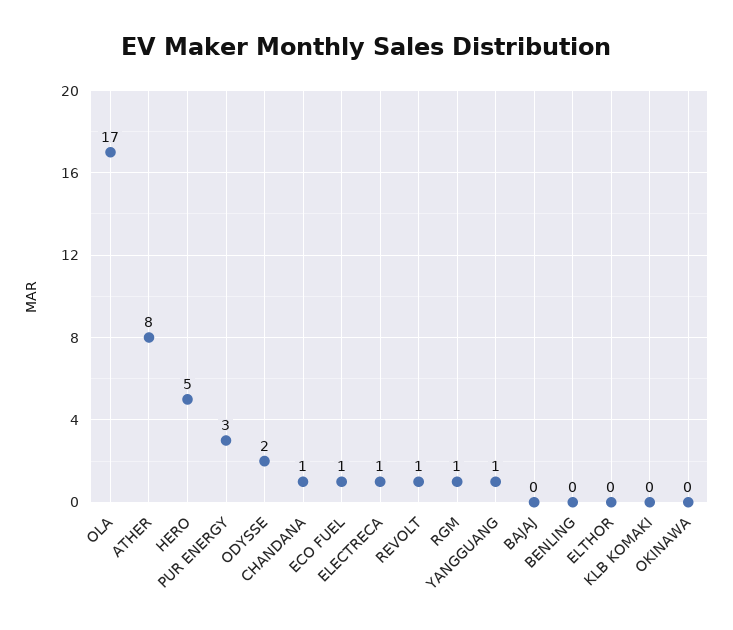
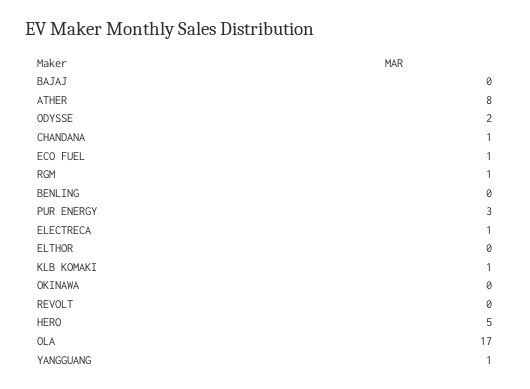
REVOLT: 1 -> 0
KLB KOMAKI: 0 -> 1

